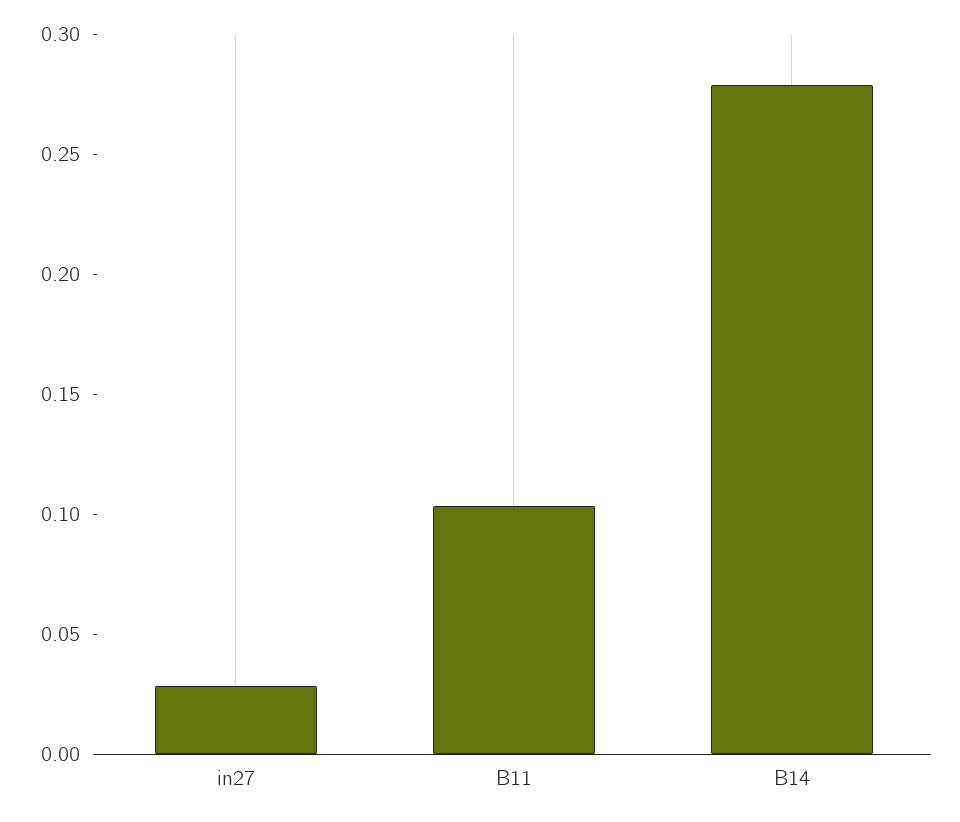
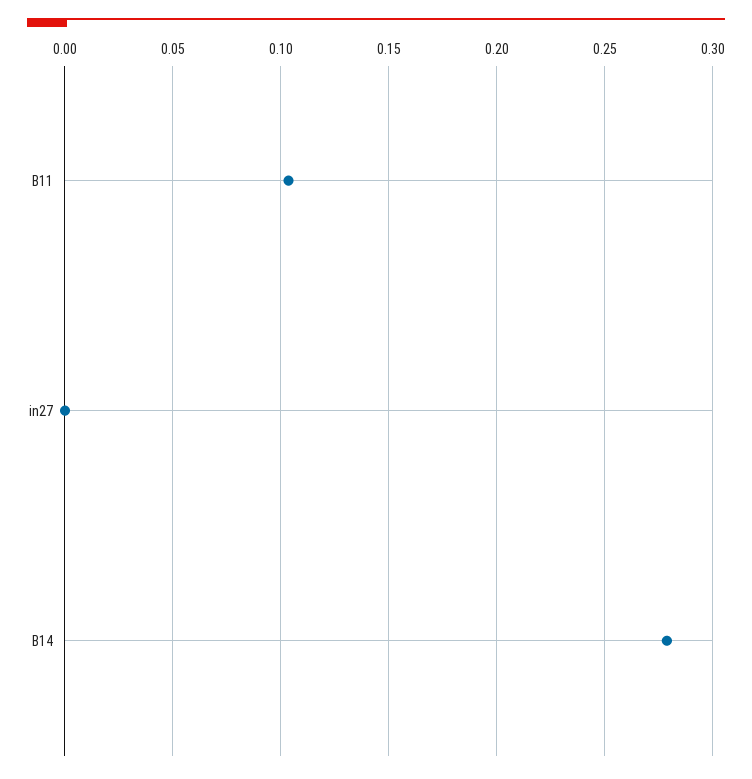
in27: 0.03 -> 0

